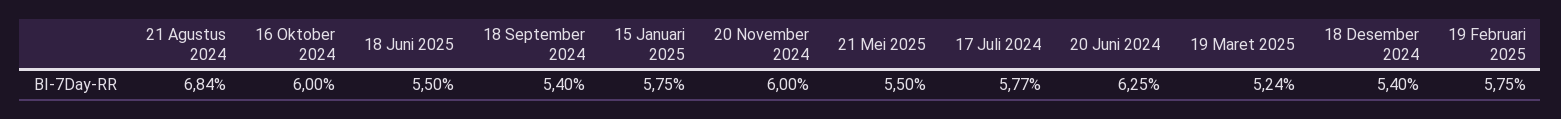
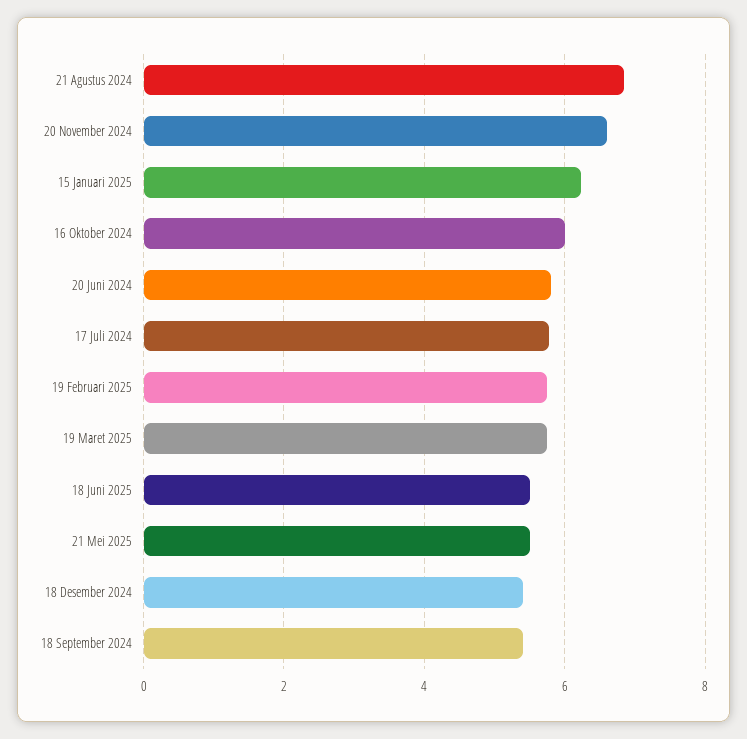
15 Januari 2025: 5.75 -> 6.2
20 November 2024: 6 -> 6.6
20 Juni 2024: 6.25 -> 5.8
19 Maret 2025: 5.24 -> 5.8

